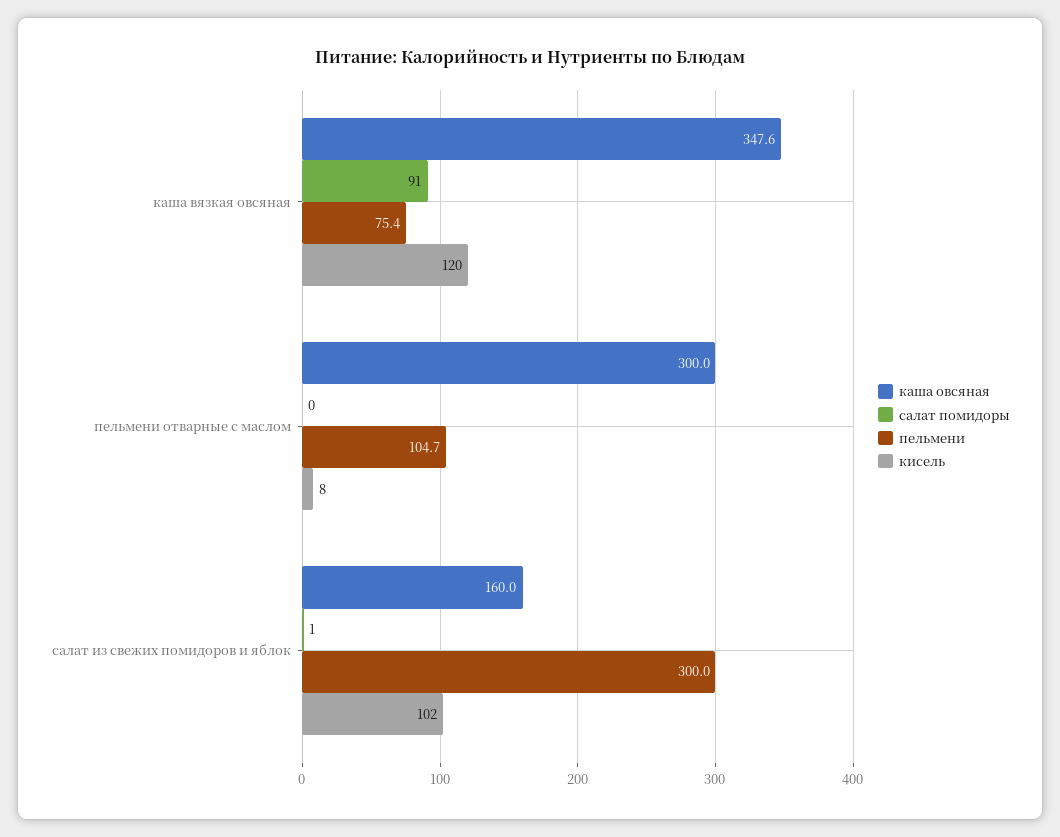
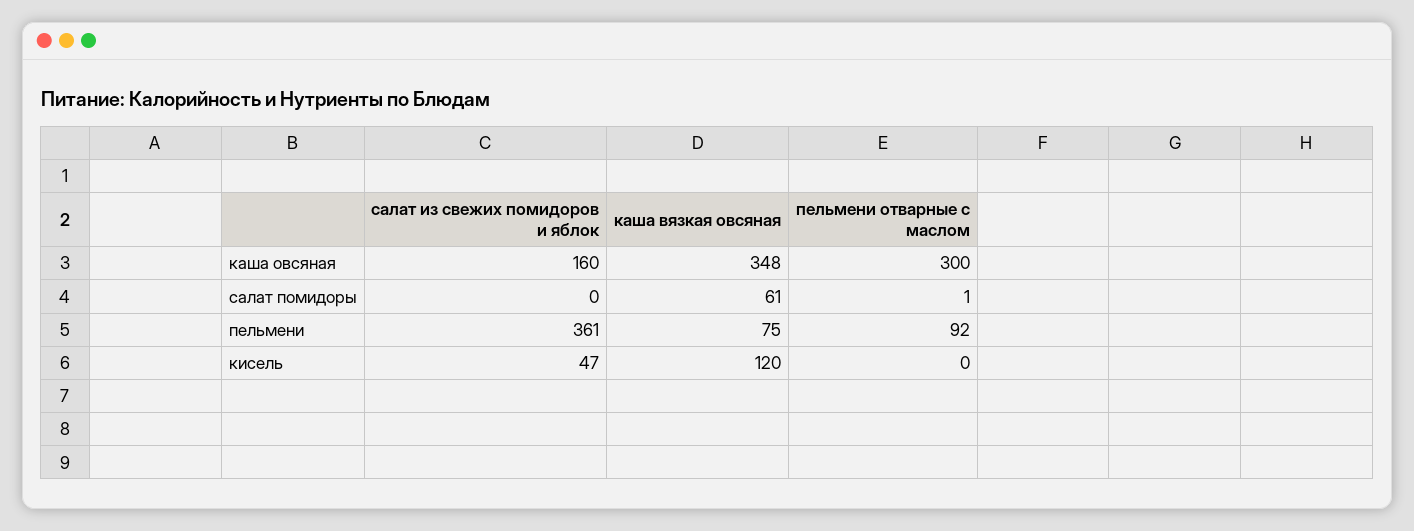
салат помидоры, каша вязкая овсяная: 91 -> 61
салат помидоры, пельмени отварные с маслом: 0 -> 1
пельмени, пельмени отварные с маслом: 104.7 -> 92
кисель, пельмени отварные с маслом: 8 -> 0
салат помидоры, салат из свежих помидоров и яблок: 1 -> 0
пельмени, салат из свежих помидоров и яблок: 300 -> 361
кисель, салат из свежих помидоров и яблок: 102 -> 47

